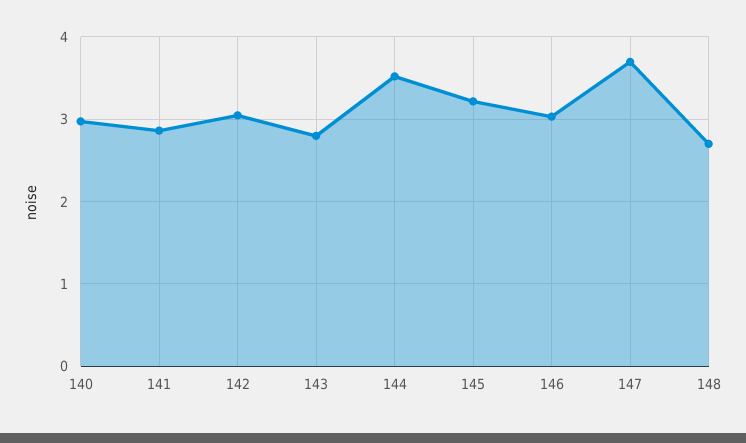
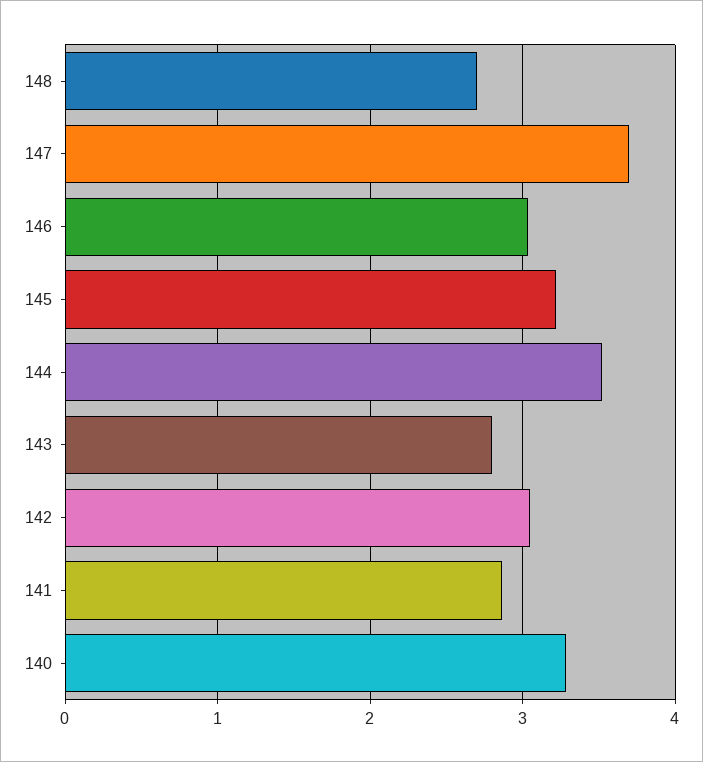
140: 3 -> 3.3

